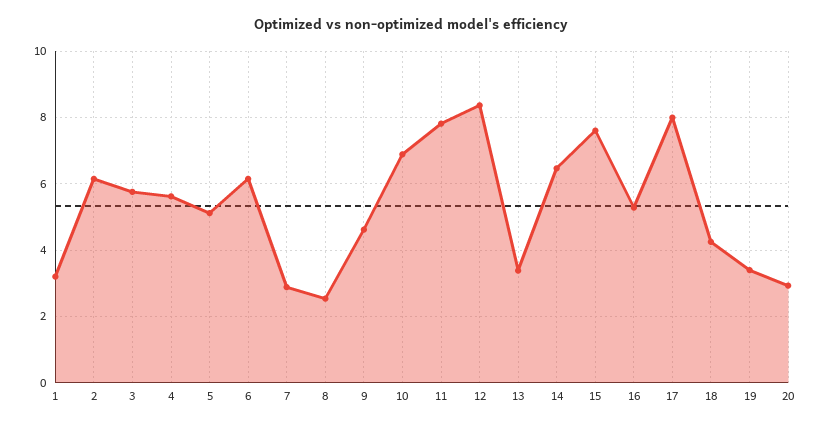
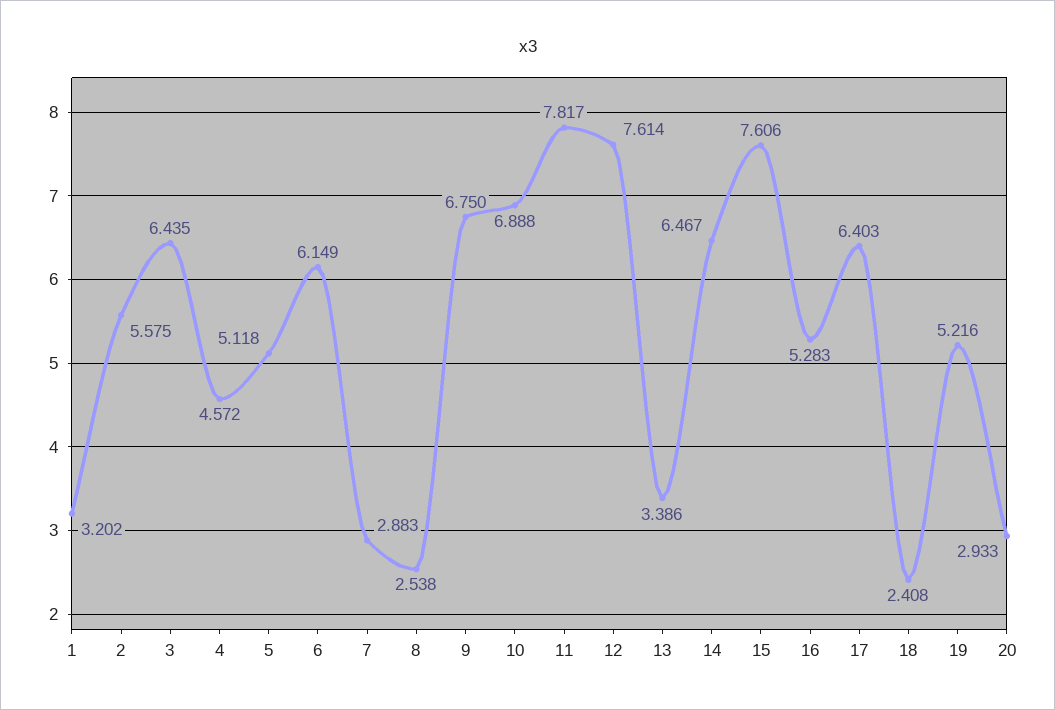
2: 6.2 -> 5.575
3: 5.8 -> 6.435
4: 5.6 -> 4.572
9: 4.6 -> 6.75
12: 8.4 -> 7.614
17: 8 -> 6.403
18: 4.2 -> 2.408
19: 3.4 -> 5.216

